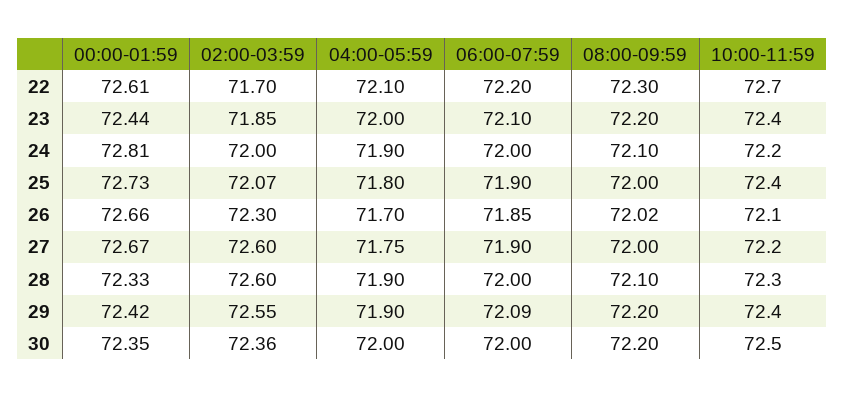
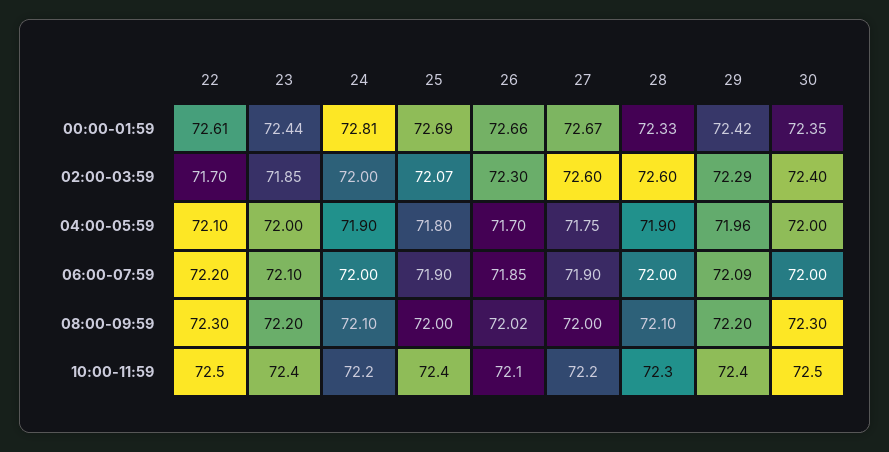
10:00-11:59, 22: 72.7 -> 72.5
00:00-01:59, 25: 72.73 -> 72.69
02:00-03:59, 29: 72.55 -> 72.29
04:00-05:59, 29: 71.9 -> 71.96
02:00-03:59, 30: 72.36 -> 72.4
08:00-09:59, 30: 72.2 -> 72.3

